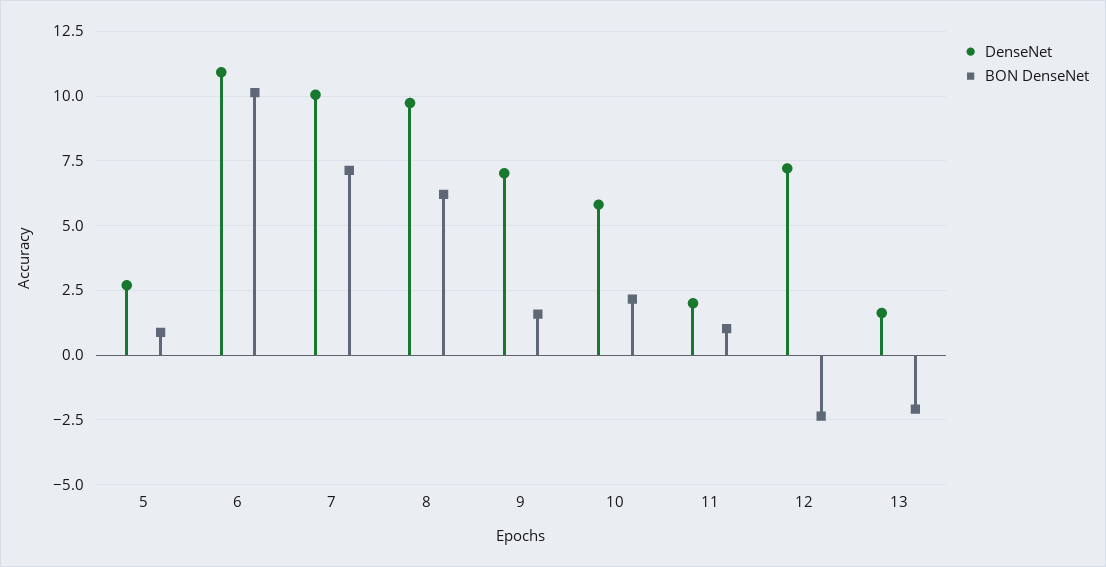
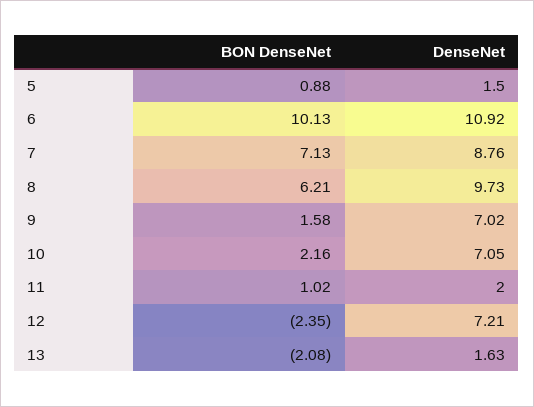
DenseNet, 5: 2.75 -> 1.5
DenseNet, 7: 10 -> 8.76
DenseNet, 10: 5.75 -> 7.05

